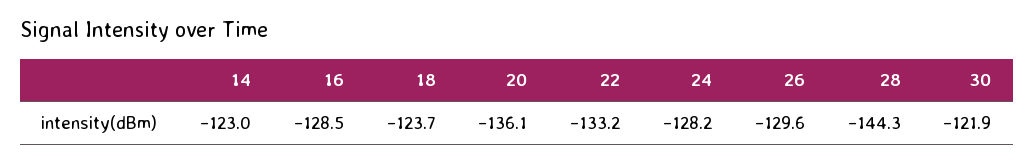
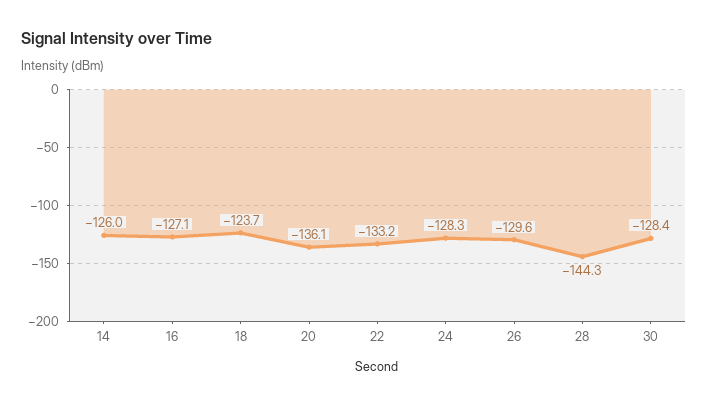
14: -123 -> -126
16: -128.5 -> -127.1
24: -128.2 -> -128.3
30: -121.9 -> -128.4

